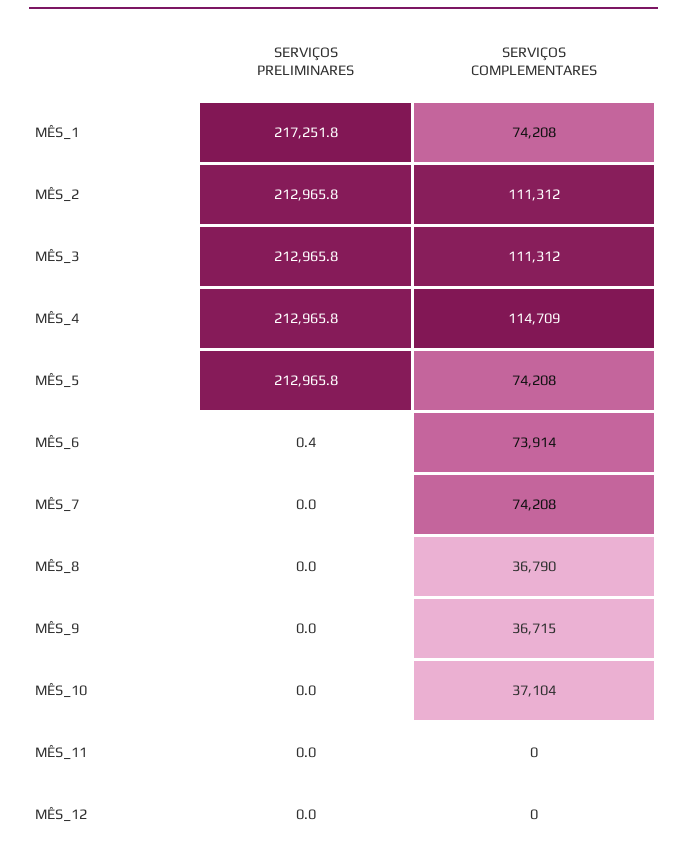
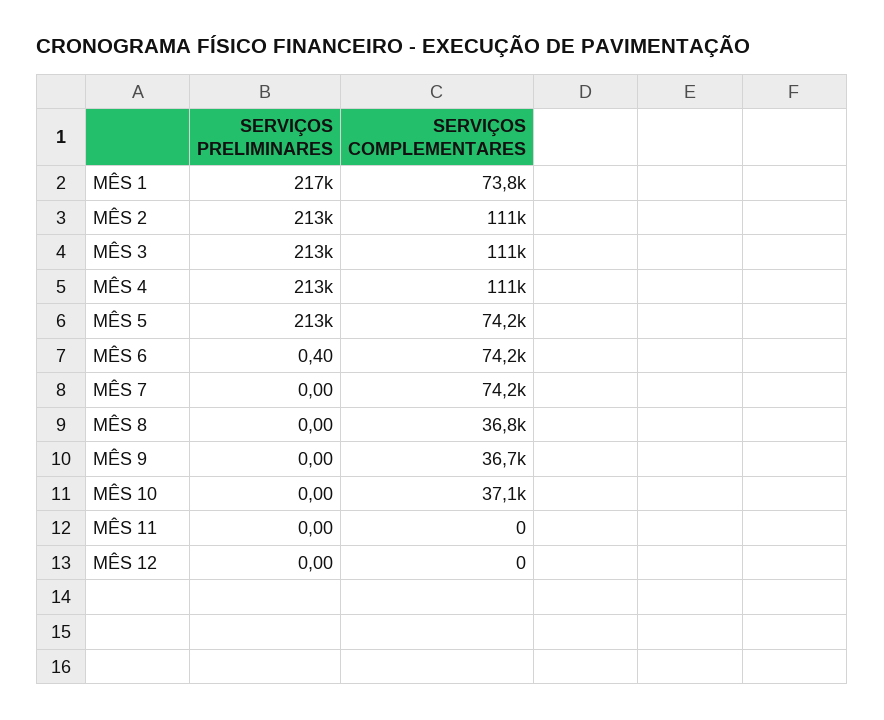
SERVIÇOS COMPLEMENTARES, MÊS_1: 74208 -> 73800
SERVIÇOS COMPLEMENTARES, MÊS_4: 114709 -> 111000
SERVIÇOS COMPLEMENTARES, MÊS_6: 73914 -> 74200

